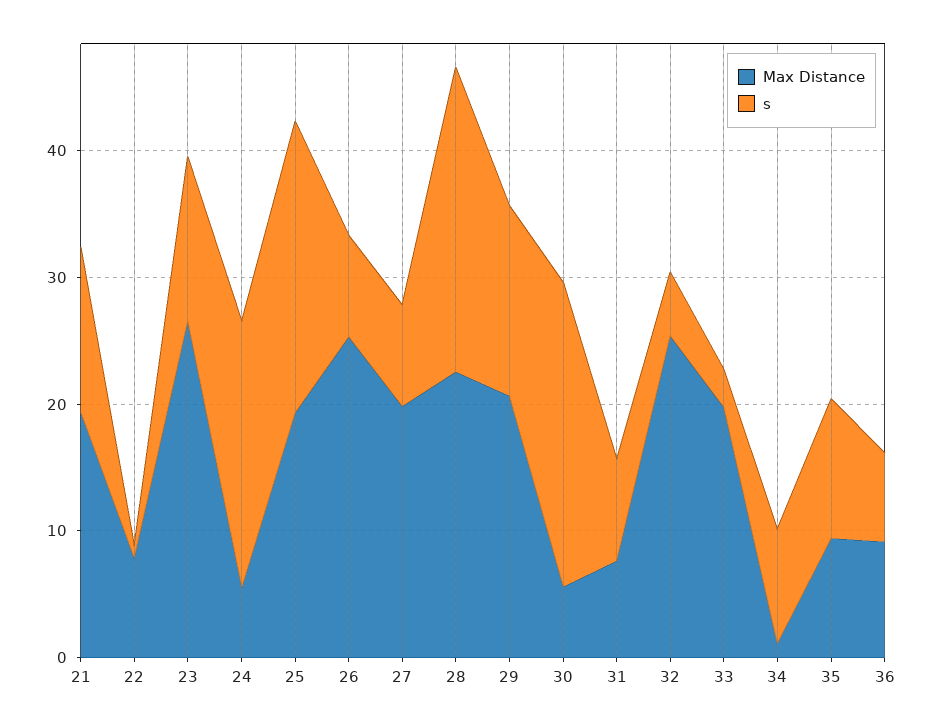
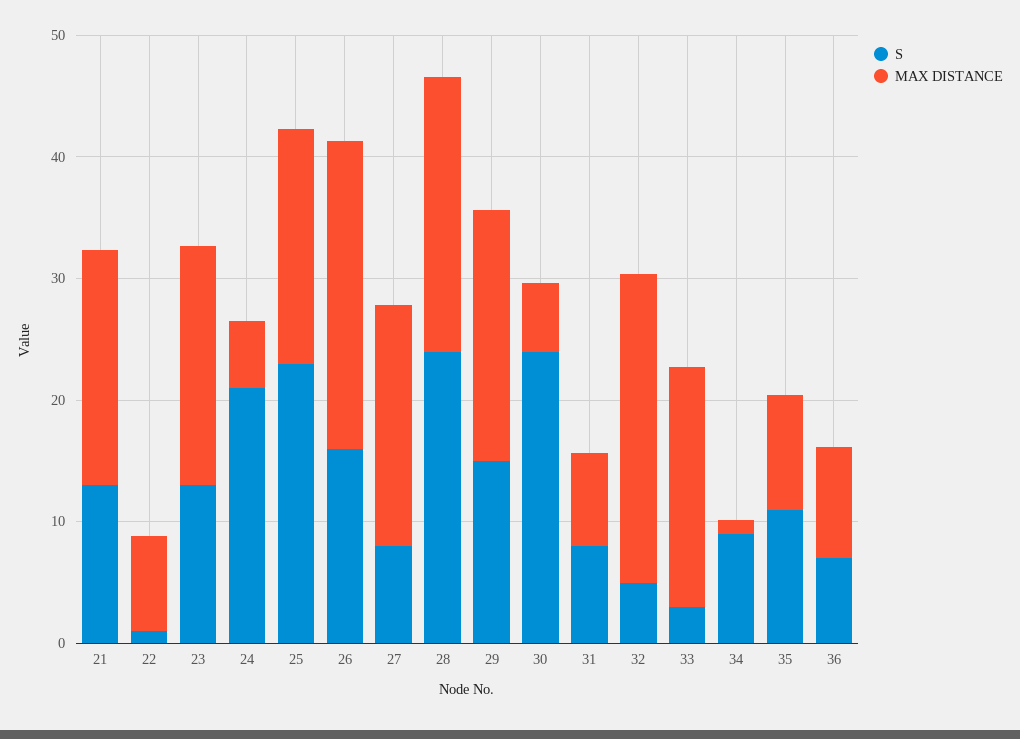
Max Distance, 23: 26 -> 20
s, 26: 8 -> 16

